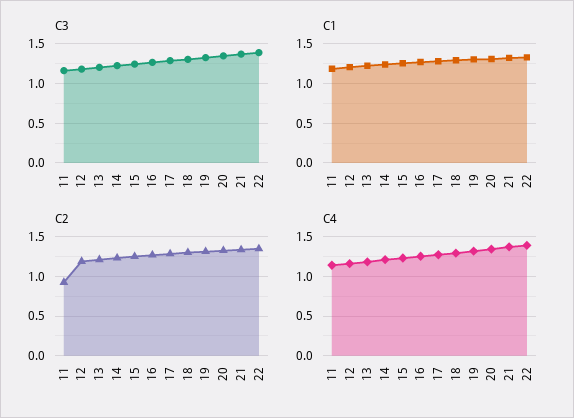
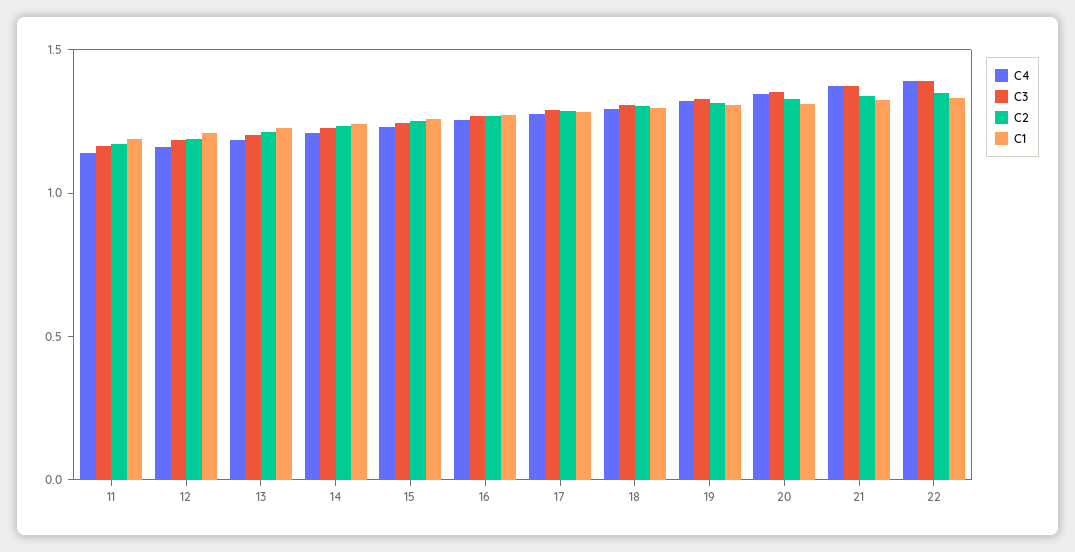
C2, 11: 0.9 -> 1.2

